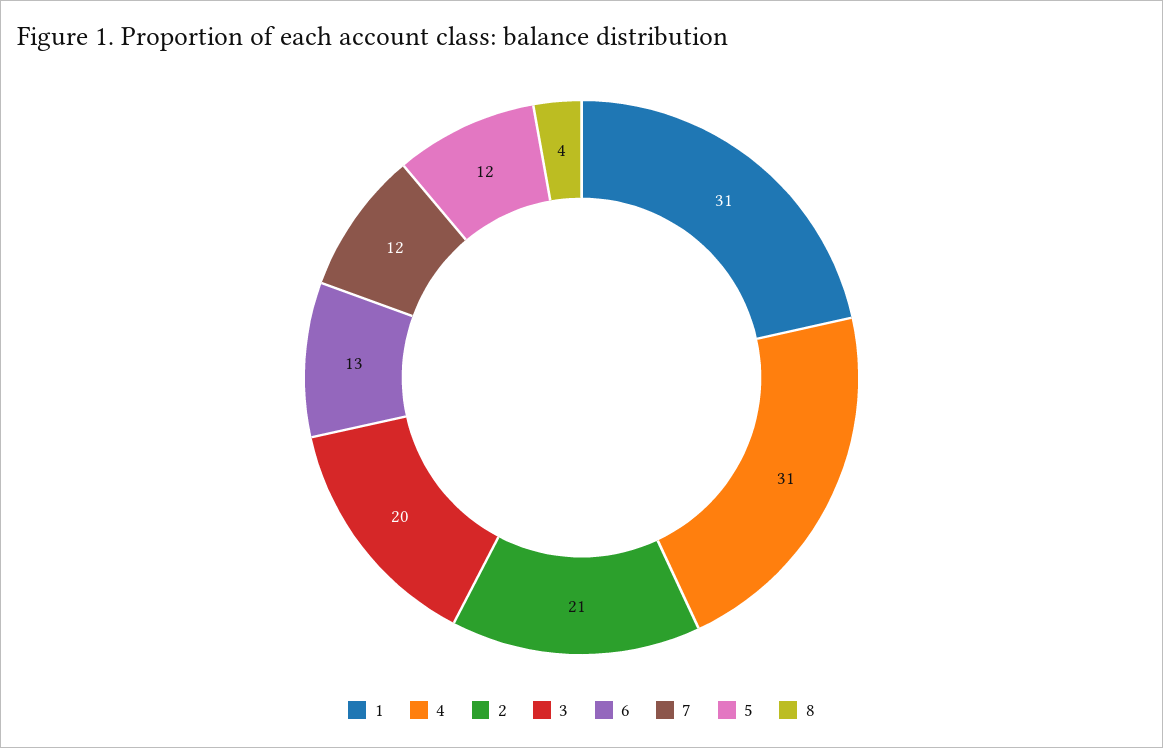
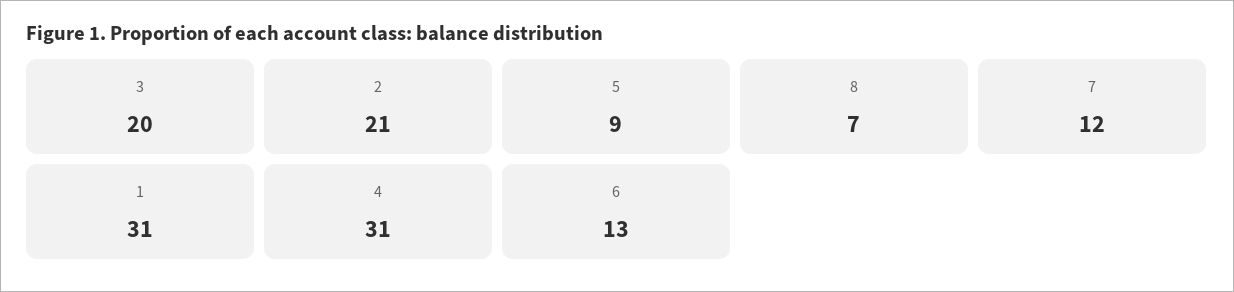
5: 12 -> 9
8: 4 -> 7

